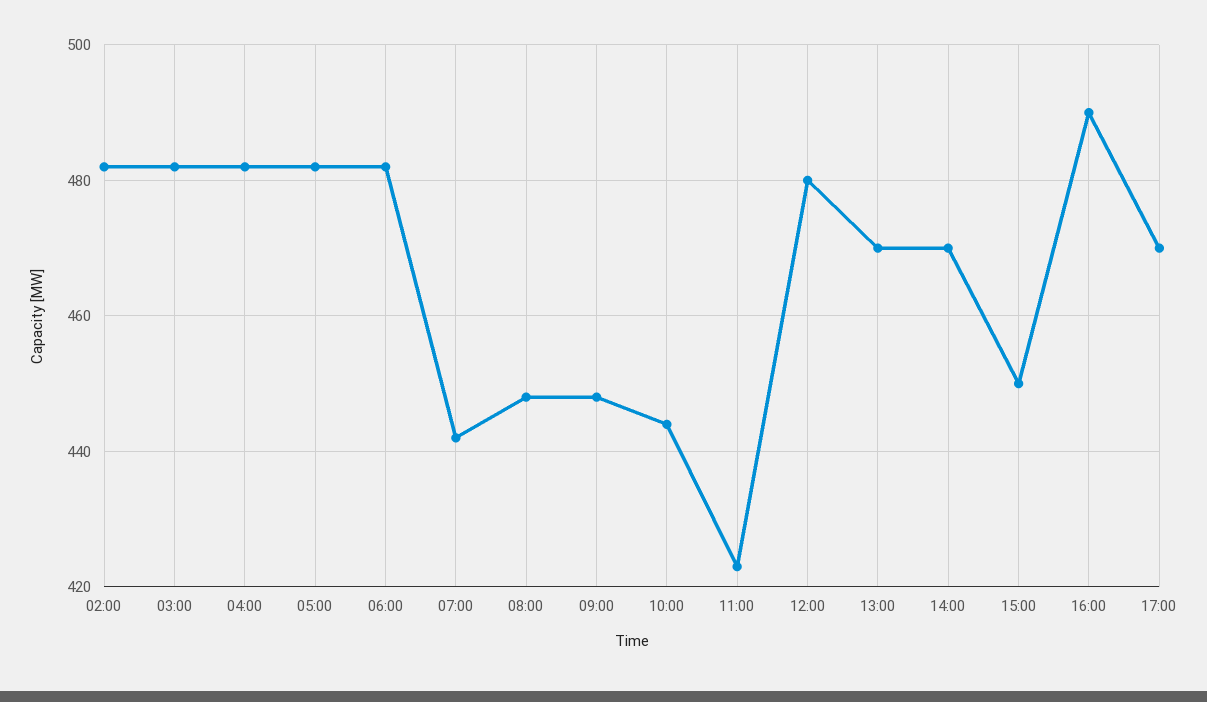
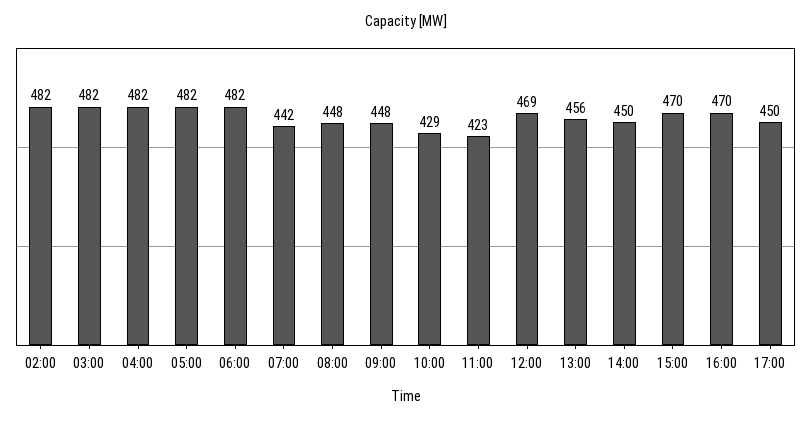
10:00: 445 -> 429
12:00: 480 -> 469
13:00: 470 -> 456
14:00: 470 -> 450
15:00: 450 -> 470
16:00: 490 -> 470
17:00: 470 -> 450

